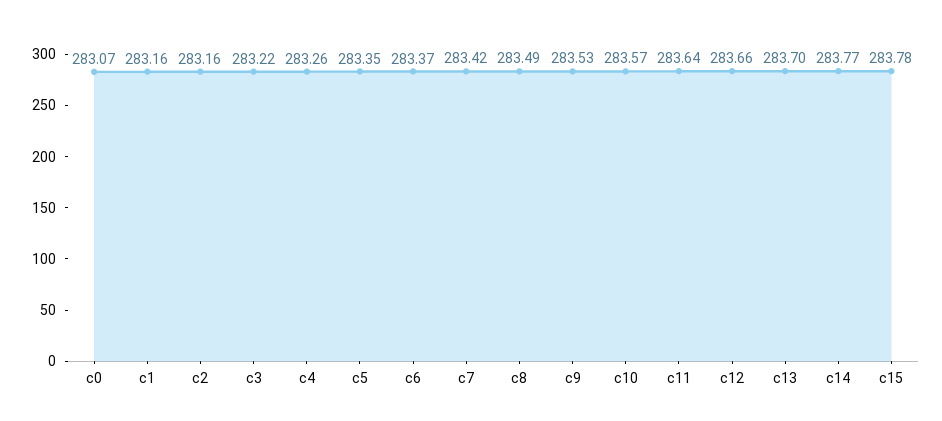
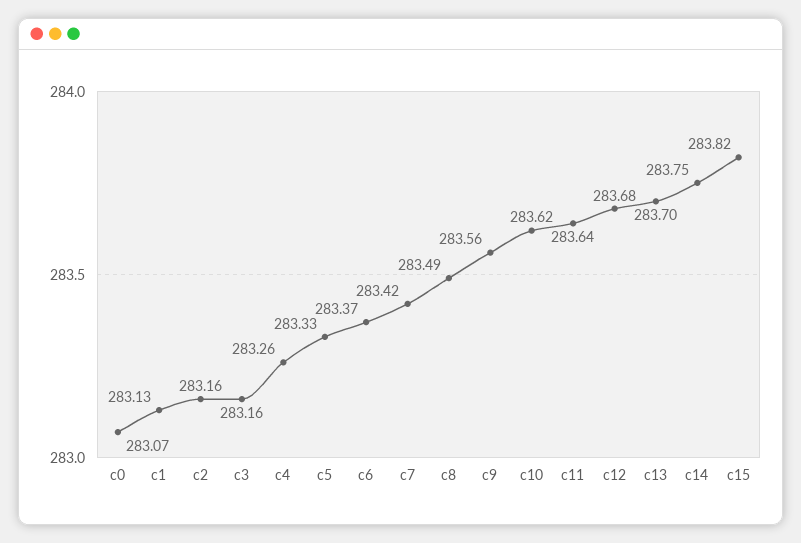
c1: 283.16 -> 283.13
c3: 283.22 -> 283.16
c5: 283.35 -> 283.33
c9: 283.53 -> 283.56
c10: 283.57 -> 283.62
c12: 283.66 -> 283.68
c14: 283.77 -> 283.75
c15: 283.78 -> 283.82

